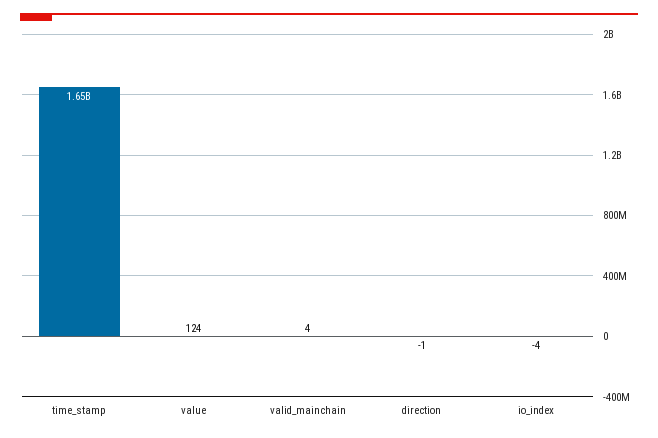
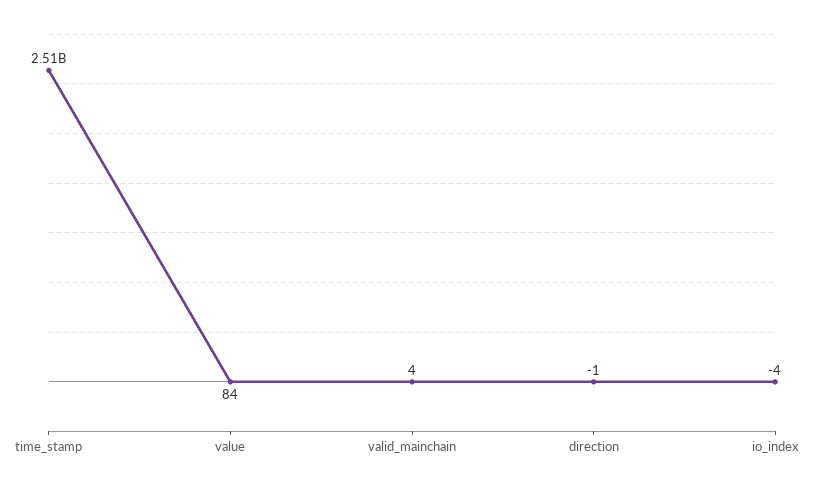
time_stamp: 1650000000 -> 2510000000
value: 124 -> 84

